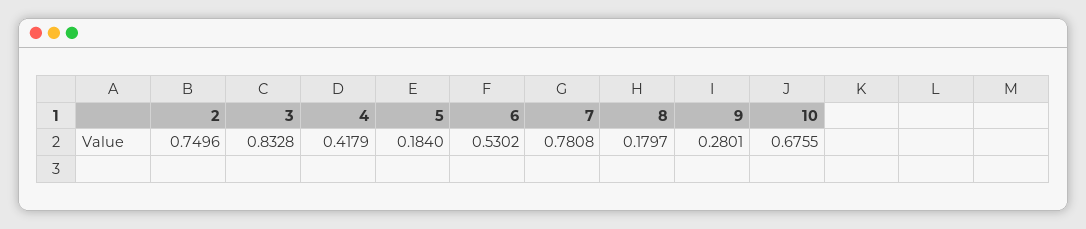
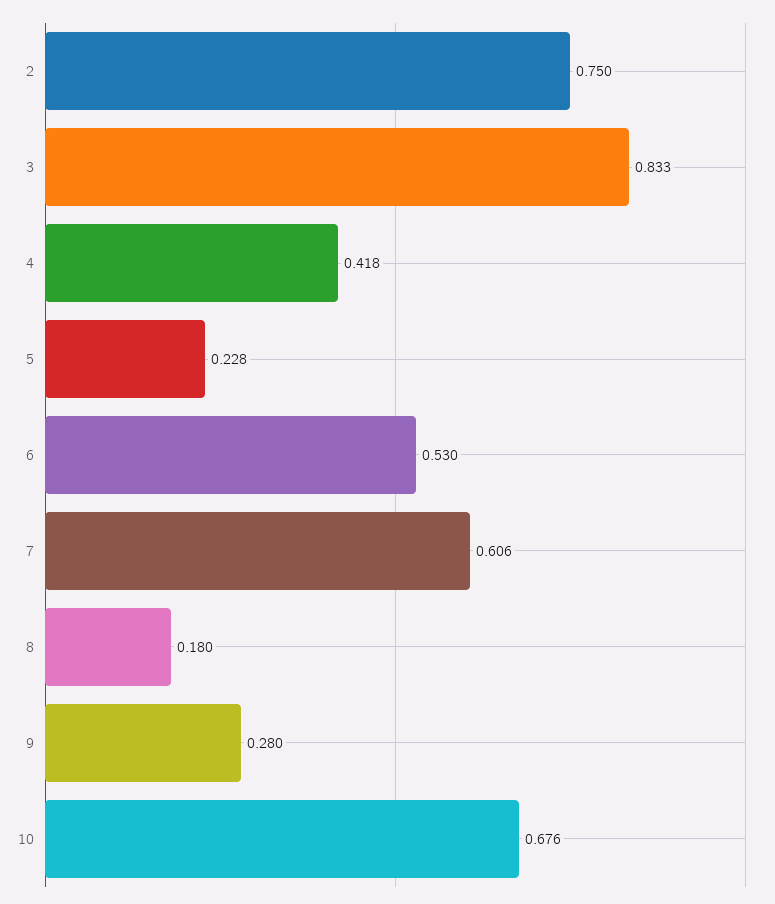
5: 0.184 -> 0.228
7: 0.7808 -> 0.606

